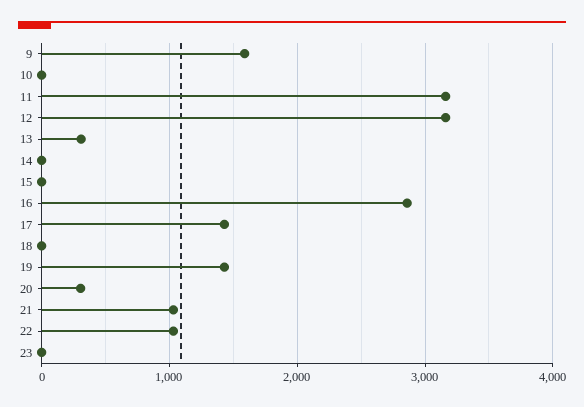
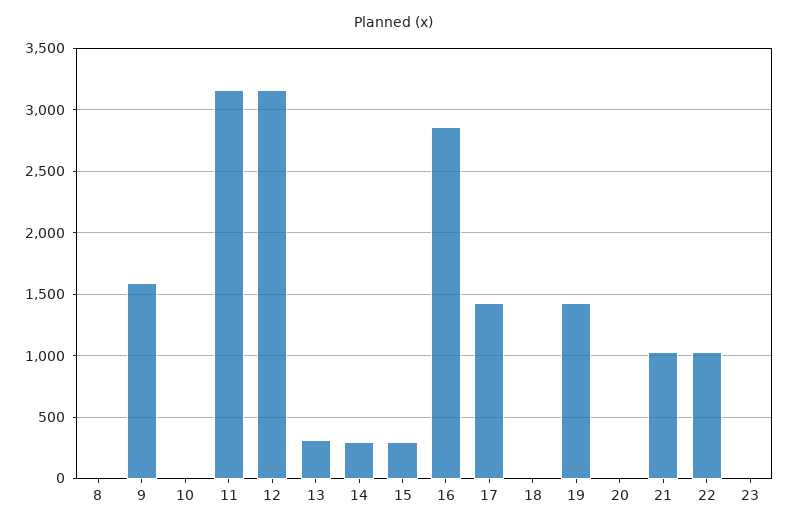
14: 0 -> 300
15: 0 -> 300
20: 300 -> 0
8: none -> 0

